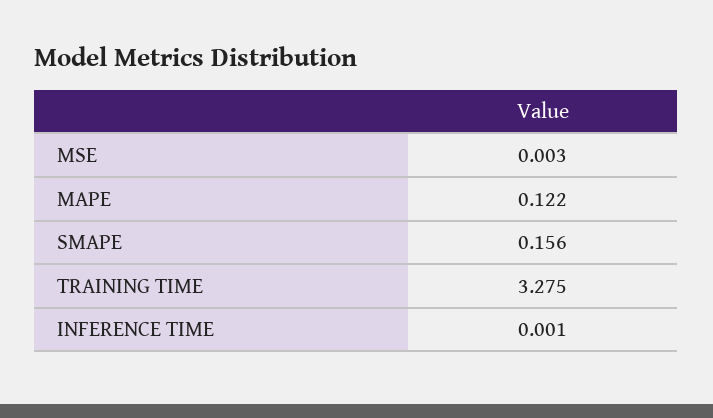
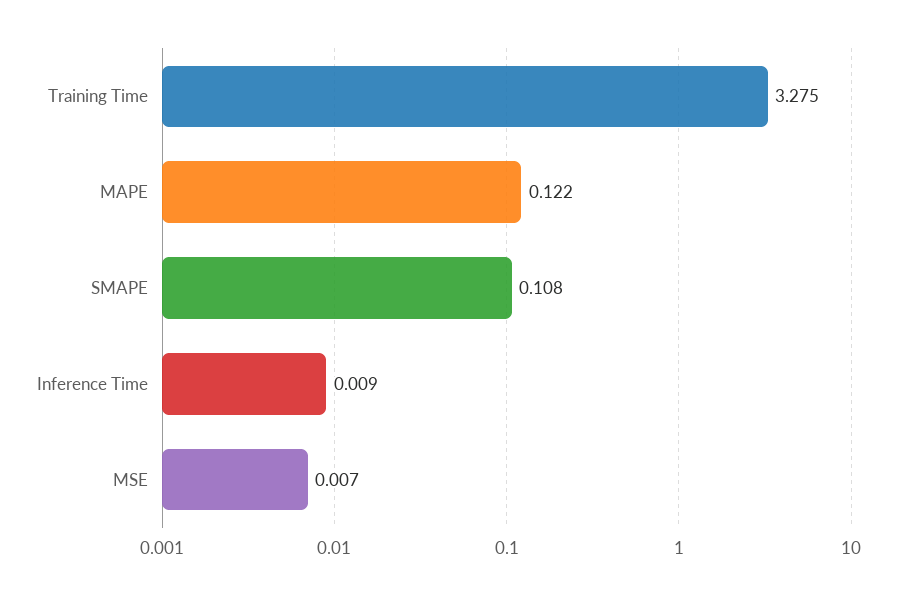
MSE: 0.003 -> 0.007
SMAPE: 0.156 -> 0.108
INFERENCE TIME: 0.001 -> 0.009

